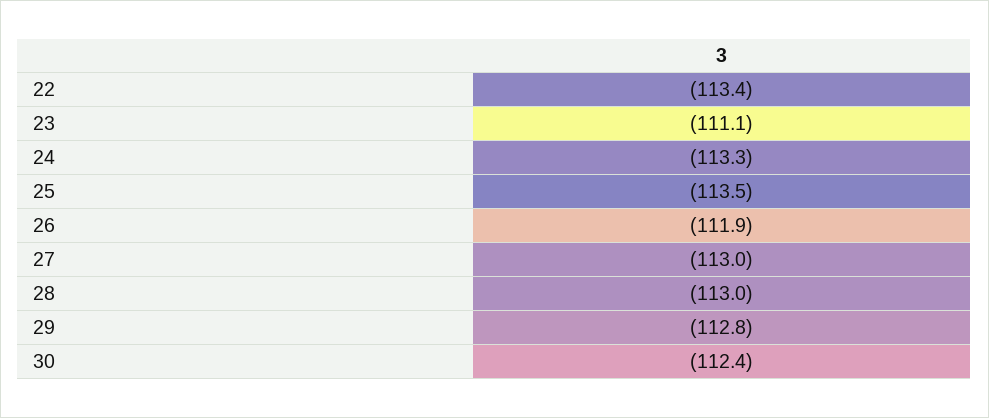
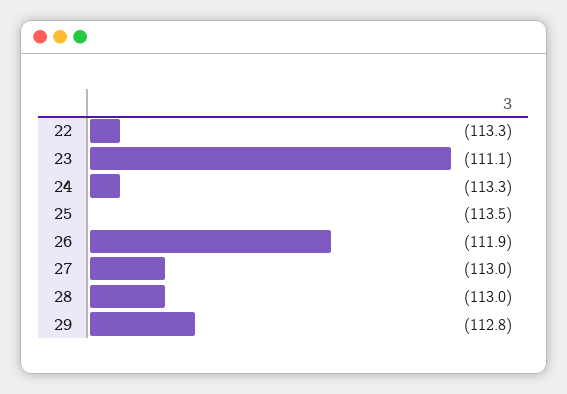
22: -113.4 -> -113.3
30: -112.4 -> none

